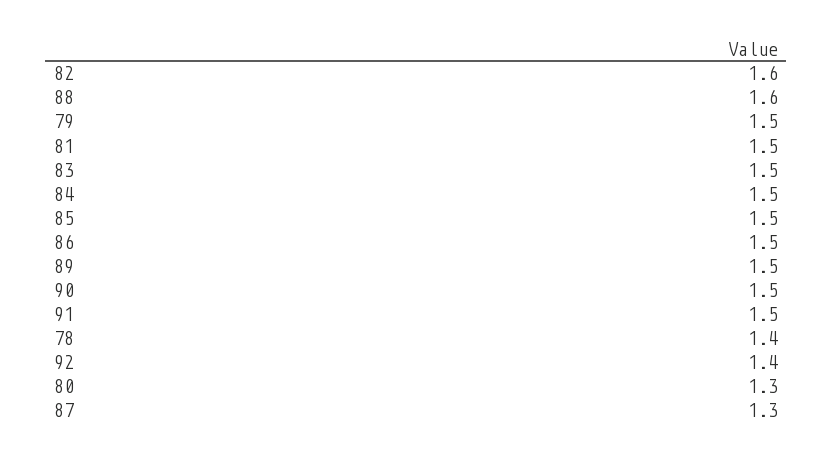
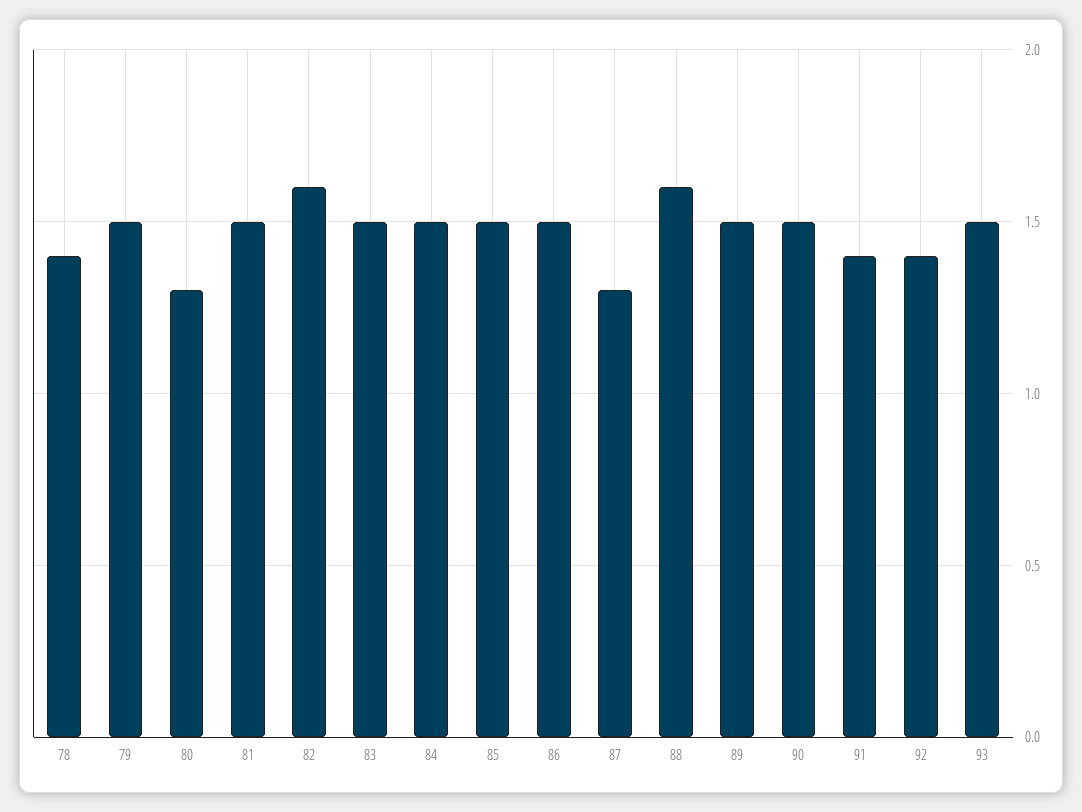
91: 1.5 -> 1.4
93: none -> 1.5

